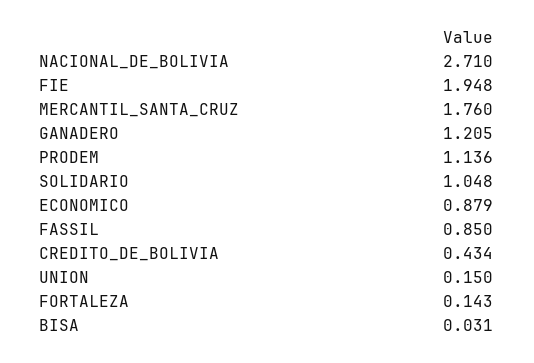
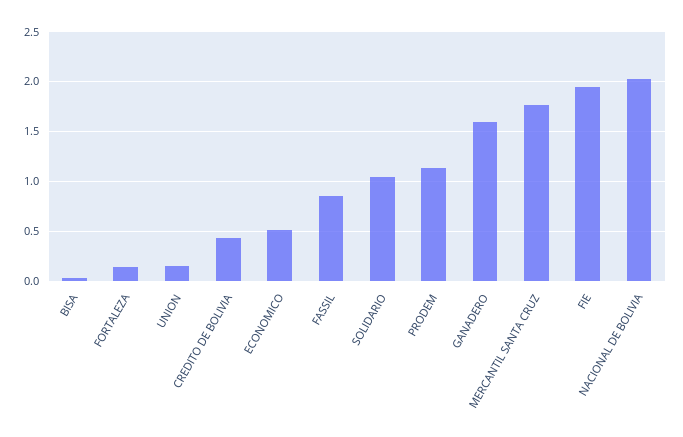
NACIONAL_DE_BOLIVIA: 2.71 -> 2
GANADERO: 1.205 -> 1.6
ECONOMICO: 0.879 -> 0.5

